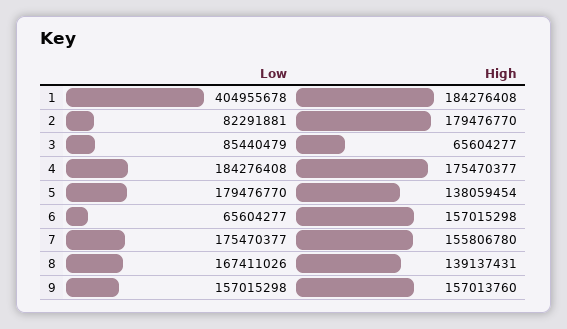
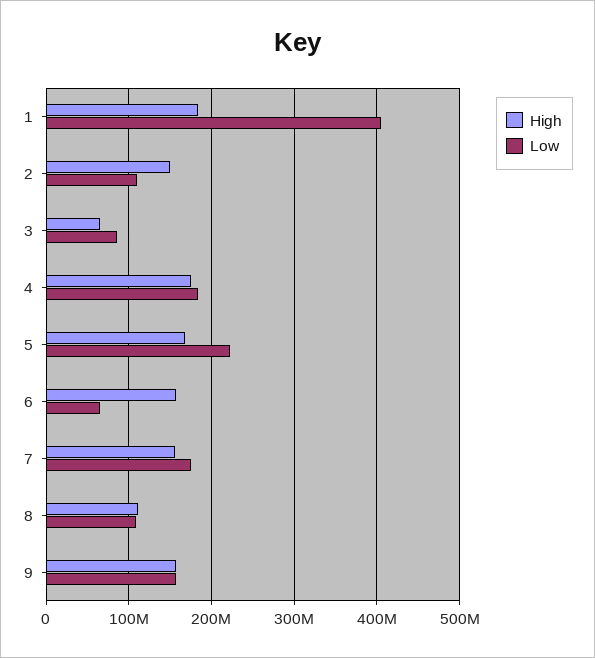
Low, 2: 82291881 -> 110000000
High, 2: 179476770 -> 150000000
Low, 5: 179476770 -> 220000000
High, 5: 138059454 -> 170000000
Low, 8: 167411026 -> 110000000
High, 8: 139137431 -> 110000000

